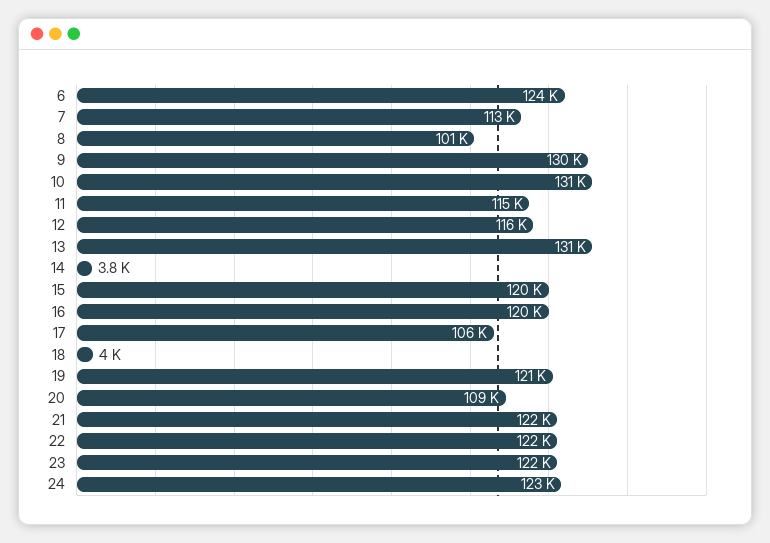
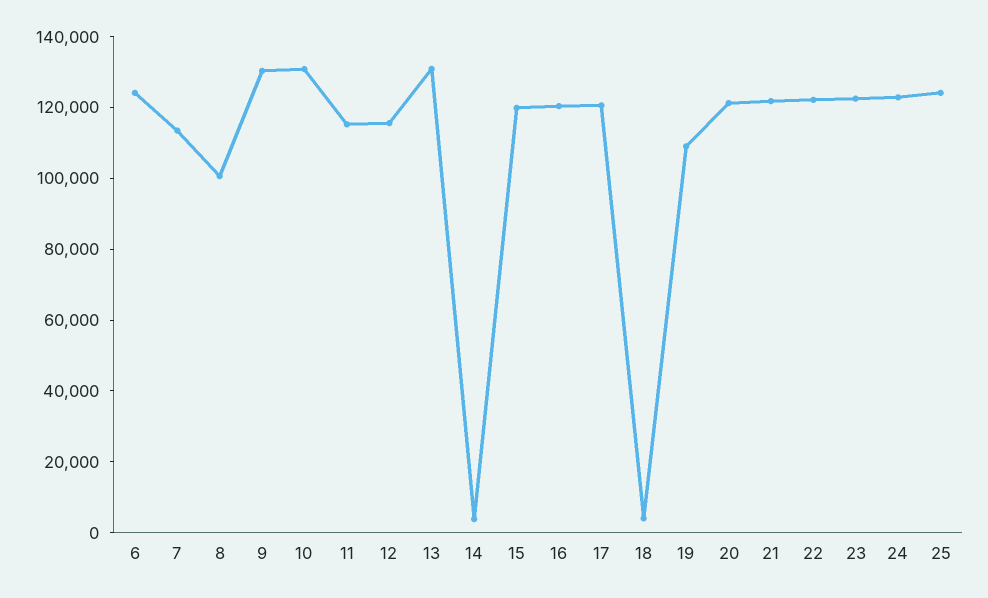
17: 106000 -> 120000
19: 121000 -> 110000
20: 109000 -> 120000
25: none -> 125000

